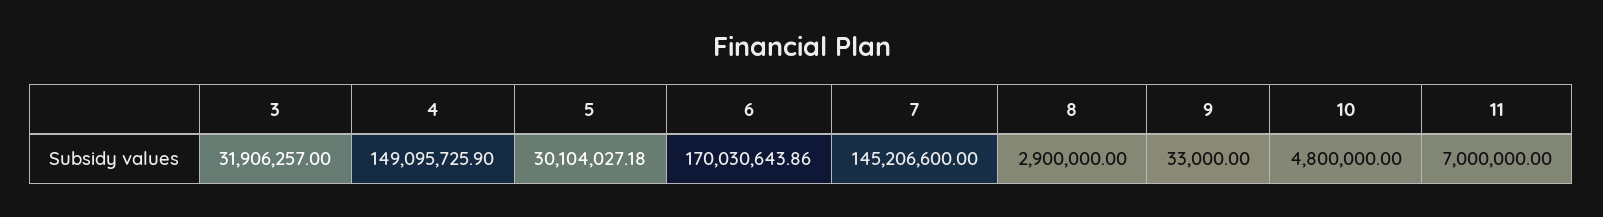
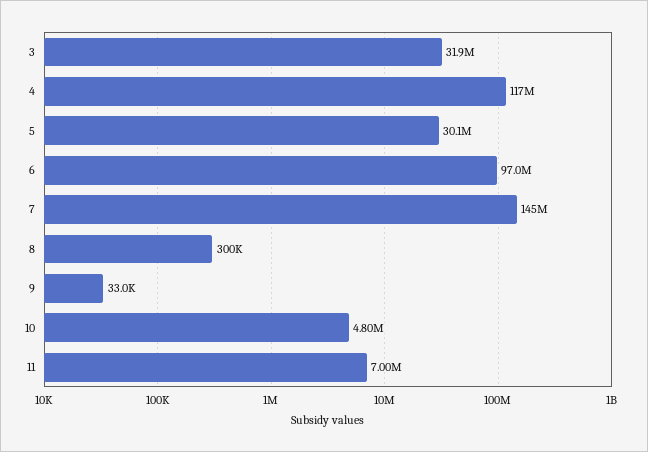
4: 149095725.9 -> 117000000
6: 170030643.86 -> 97000000
8: 2900000 -> 300000

